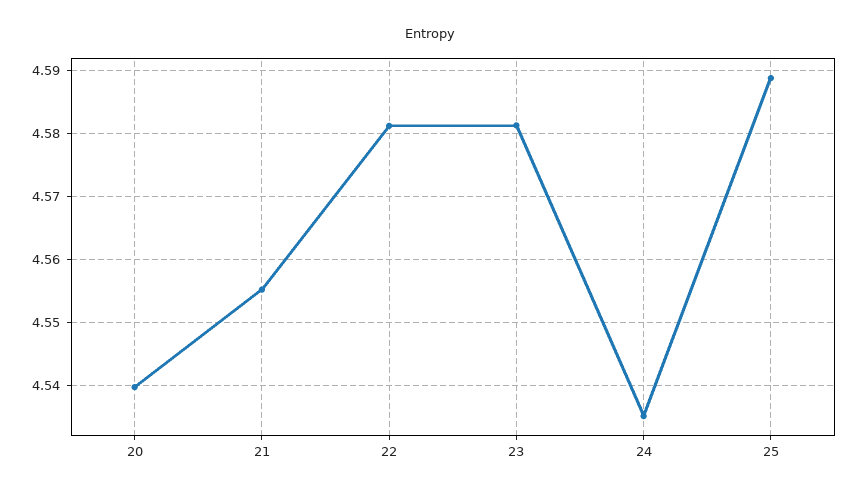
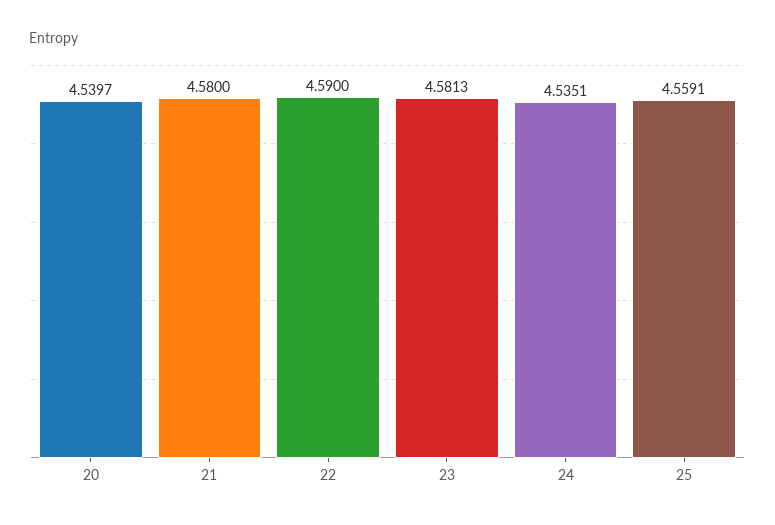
21: 4.555 -> 4.58
22: 4.581 -> 4.59
25: 4.589 -> 4.5591

